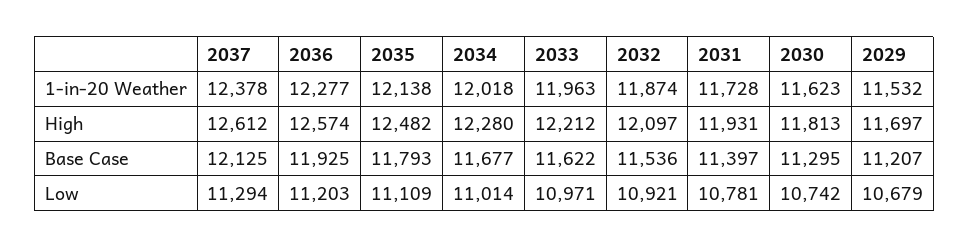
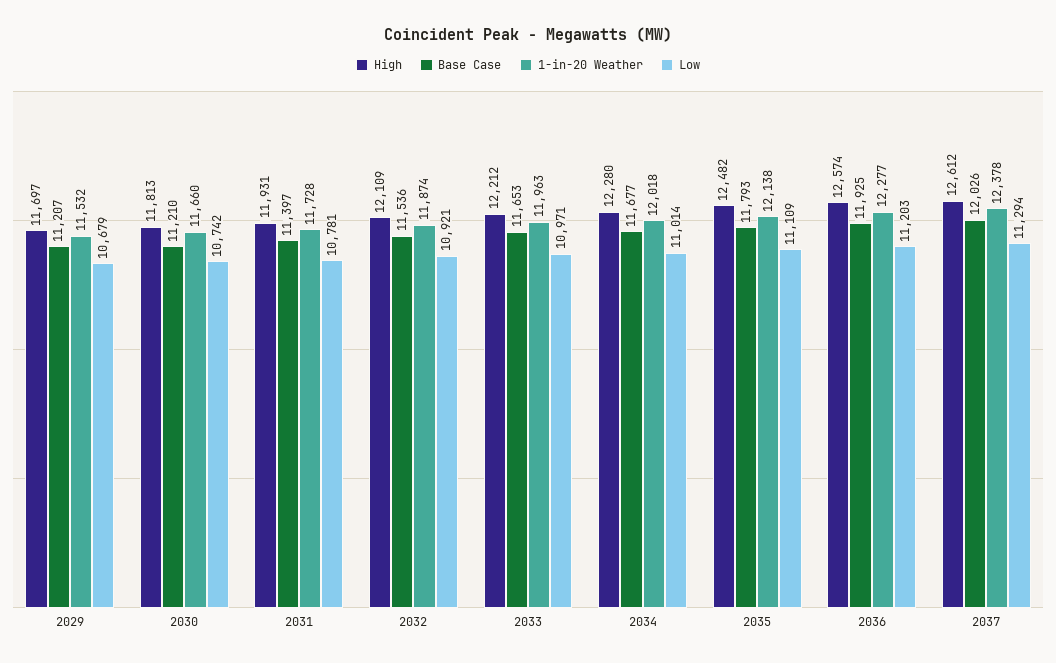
1-in-20 Weather, 2030: 11623 -> 11660
High, 2032: 12097 -> 12109
Base Case, 2037: 12125 -> 12026
Base Case, 2033: 11622 -> 11653
Base Case, 2030: 11295 -> 11210

